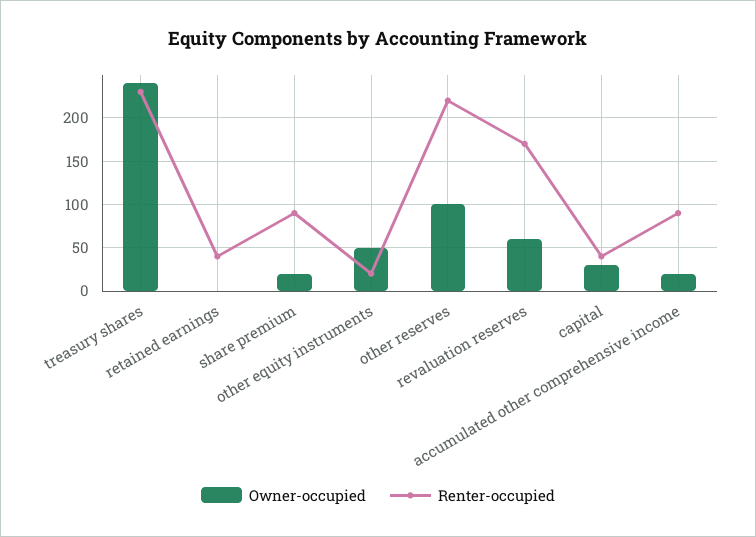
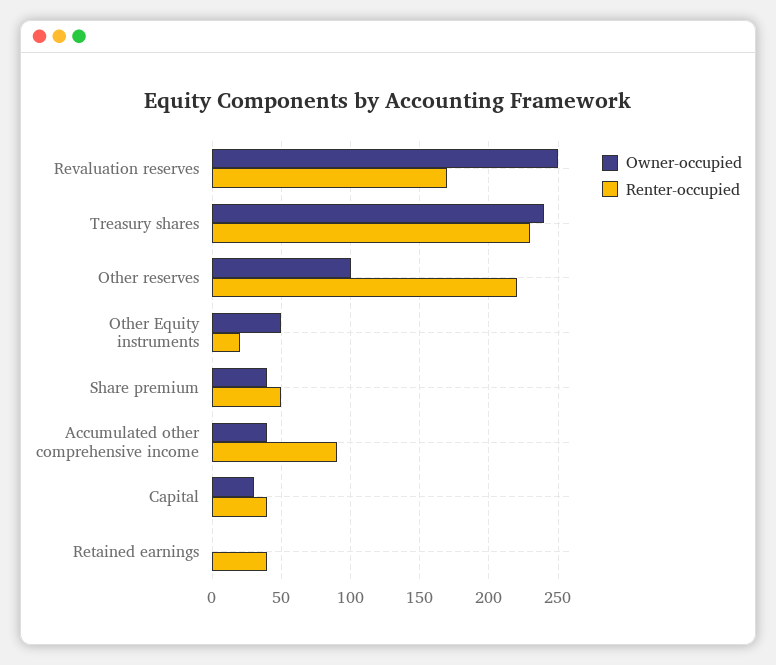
Owner-occupied, share premium: 20 -> 40
Renter-occupied, share premium: 90 -> 50
Owner-occupied, revaluation reserves: 60 -> 250
Owner-occupied, accumulated other comprehensive income: 20 -> 40

